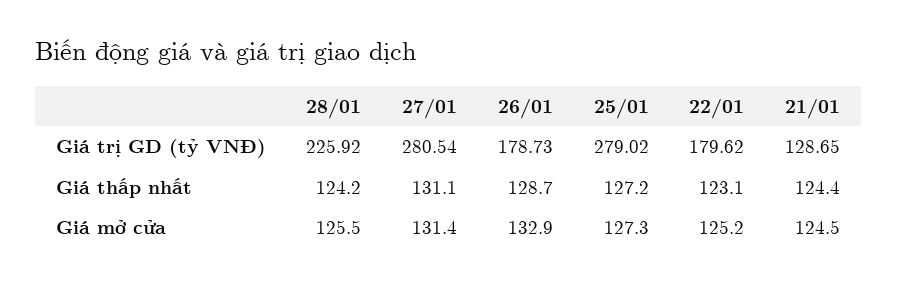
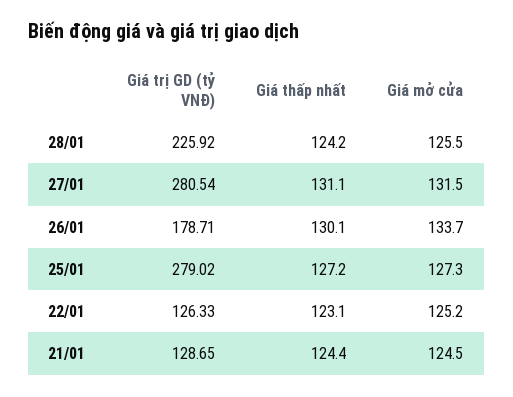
26/01, Giá trị GD (tỷ VNĐ): 178.73 -> 178.71
22/01, Giá trị GD (tỷ VNĐ): 179.62 -> 126.33
26/01, Giá thấp nhất: 128.7 -> 130.1
27/01, Giá mở cửa: 131.4 -> 131.5
26/01, Giá mở cửa: 132.9 -> 133.7

